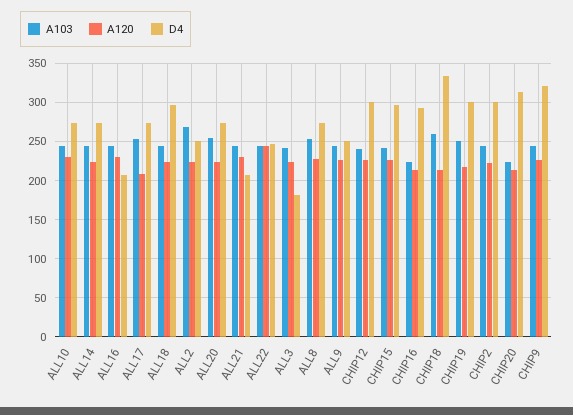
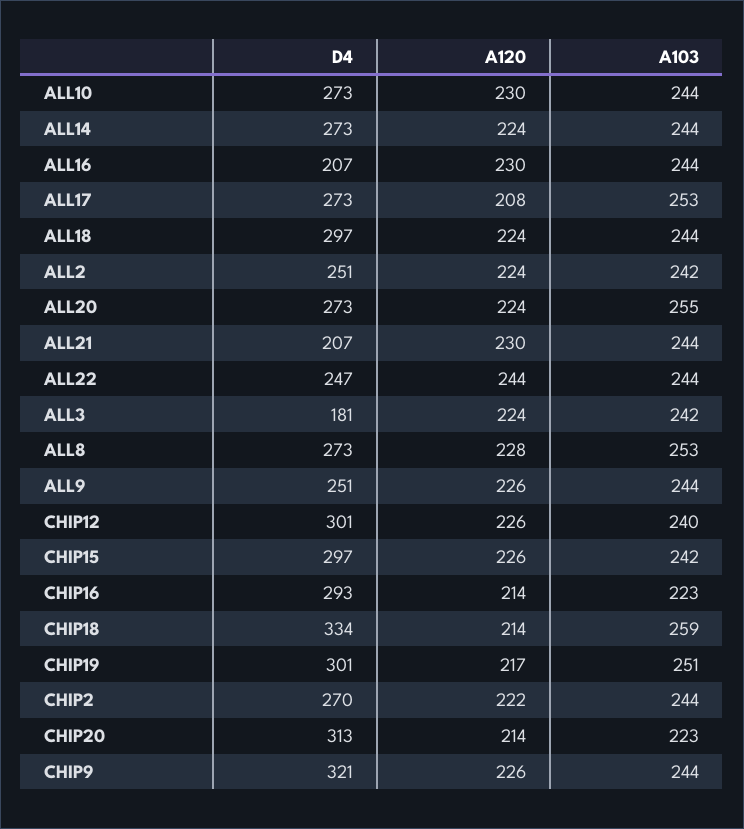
A103, ALL2: 270 -> 242
D4, CHIP2: 300 -> 270

